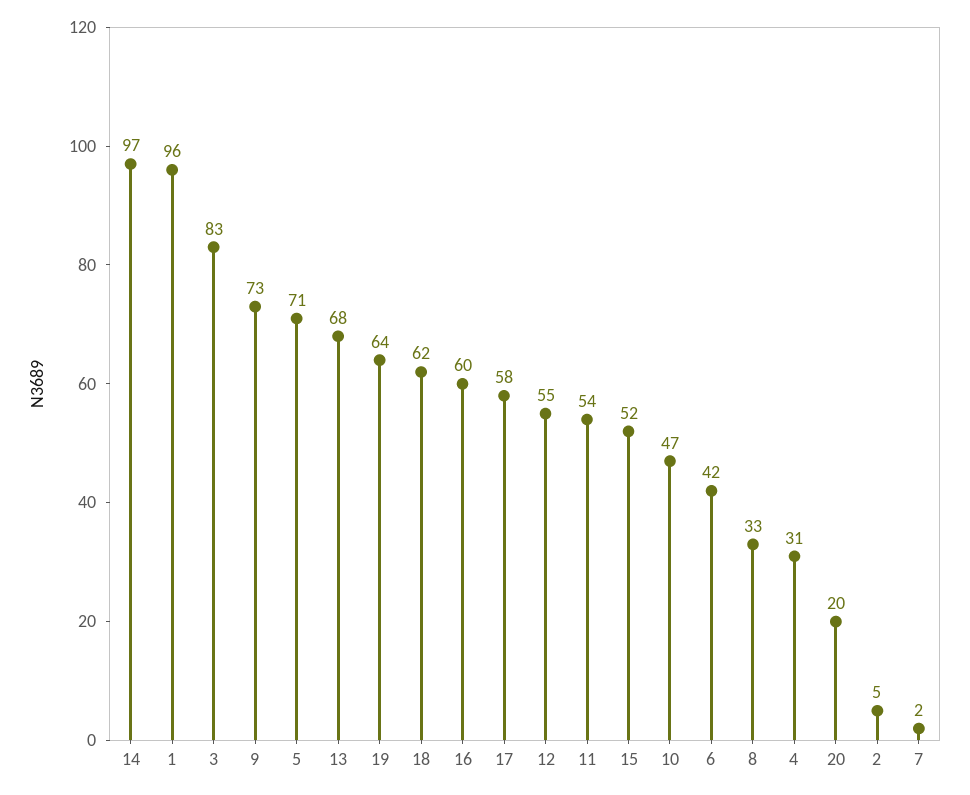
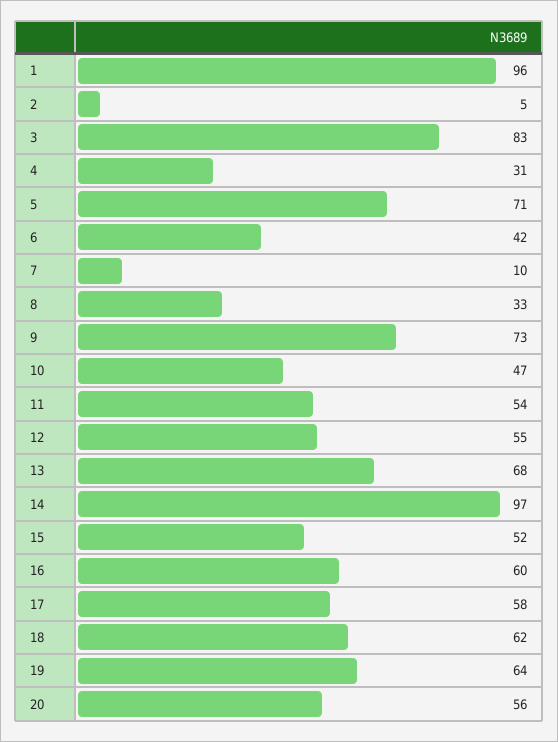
20: 20 -> 56
7: 2 -> 10

